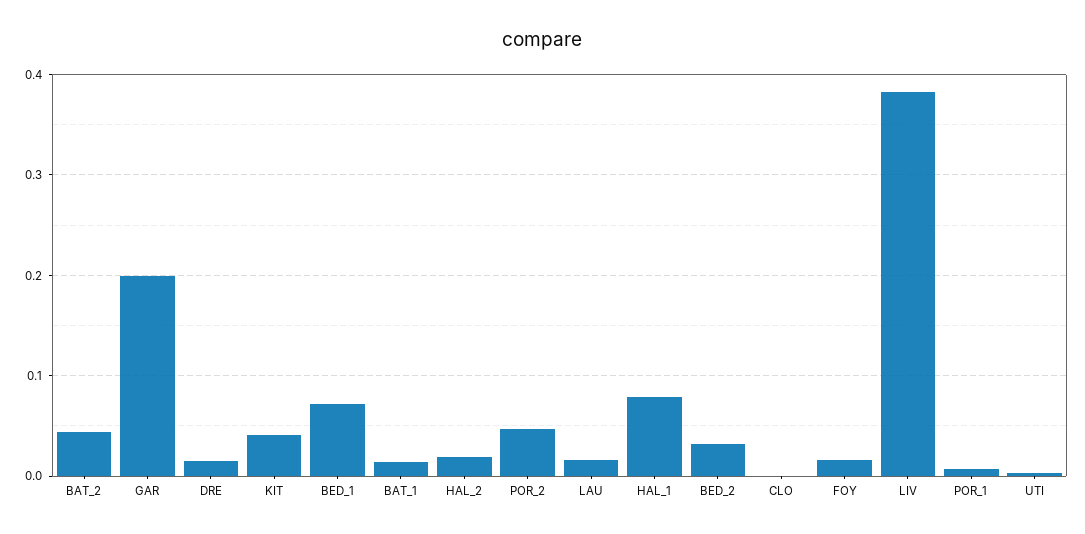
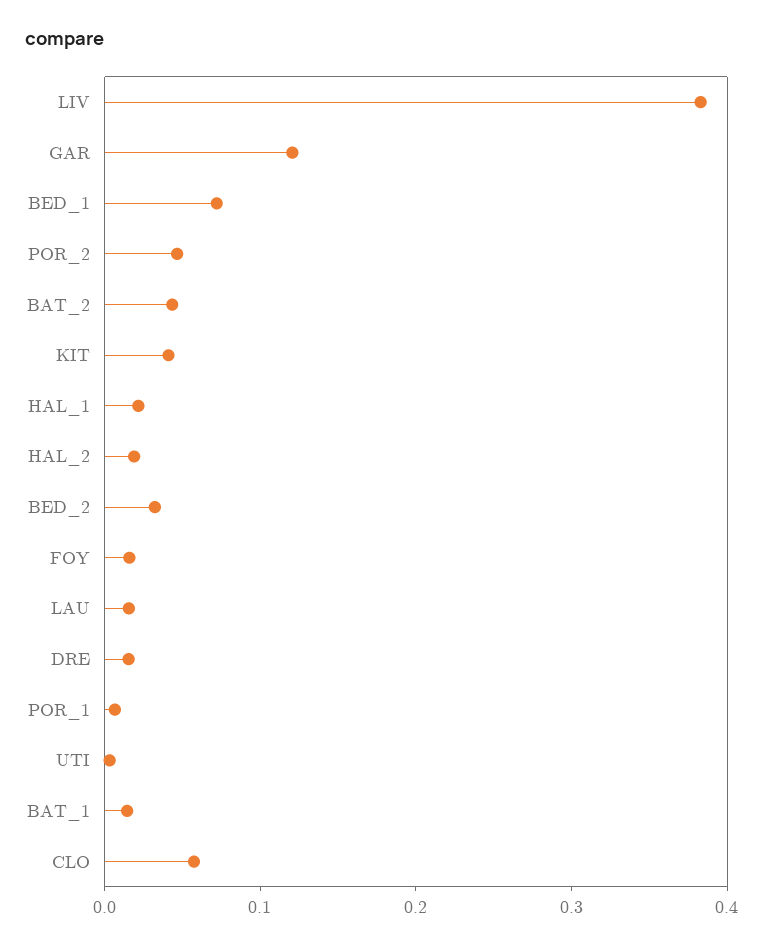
GAR: 0.2 -> 0.12
HAL_1: 0.08 -> 0.02
CLO: 0 -> 0.06

